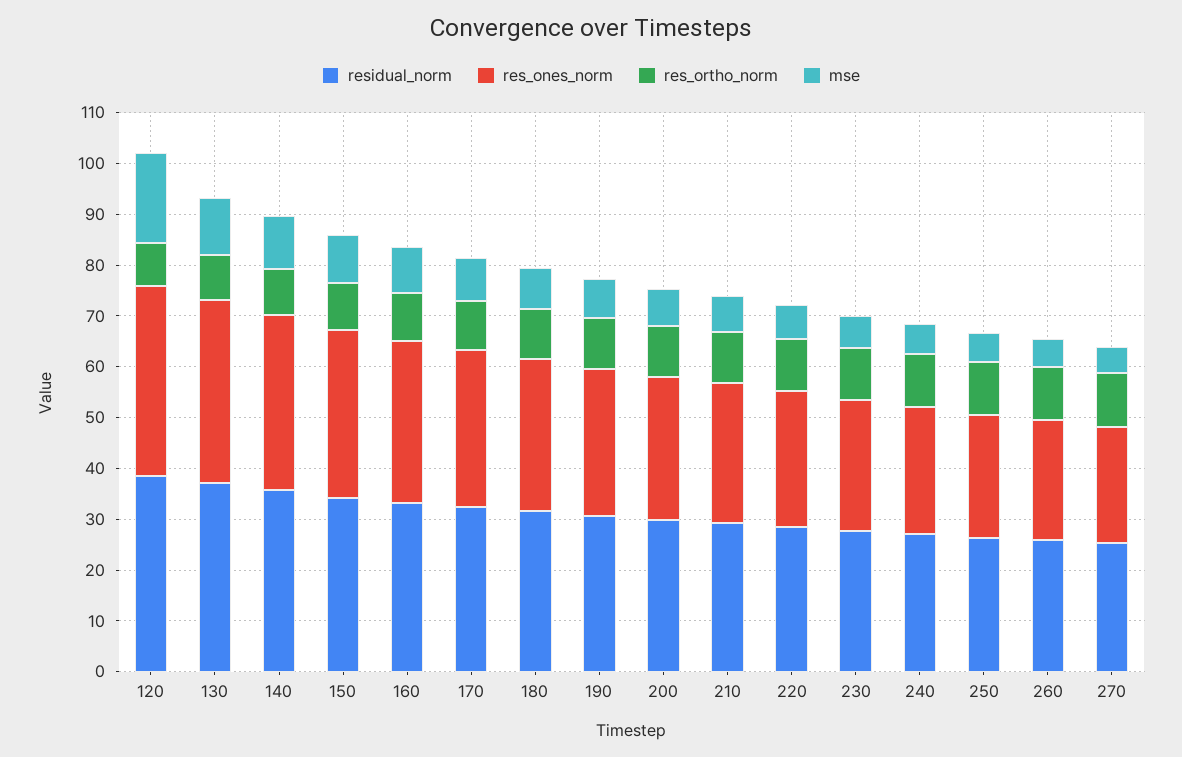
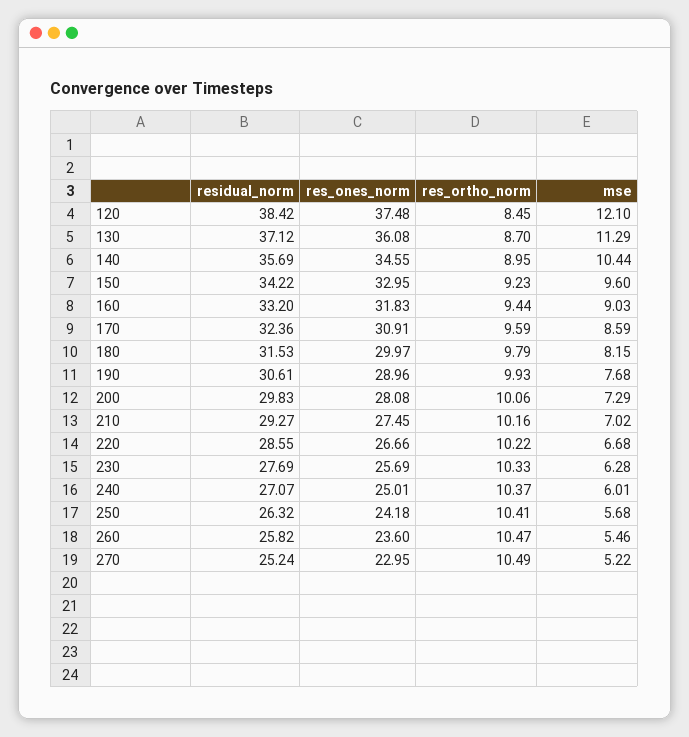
mse, 120: 18 -> 12.1

